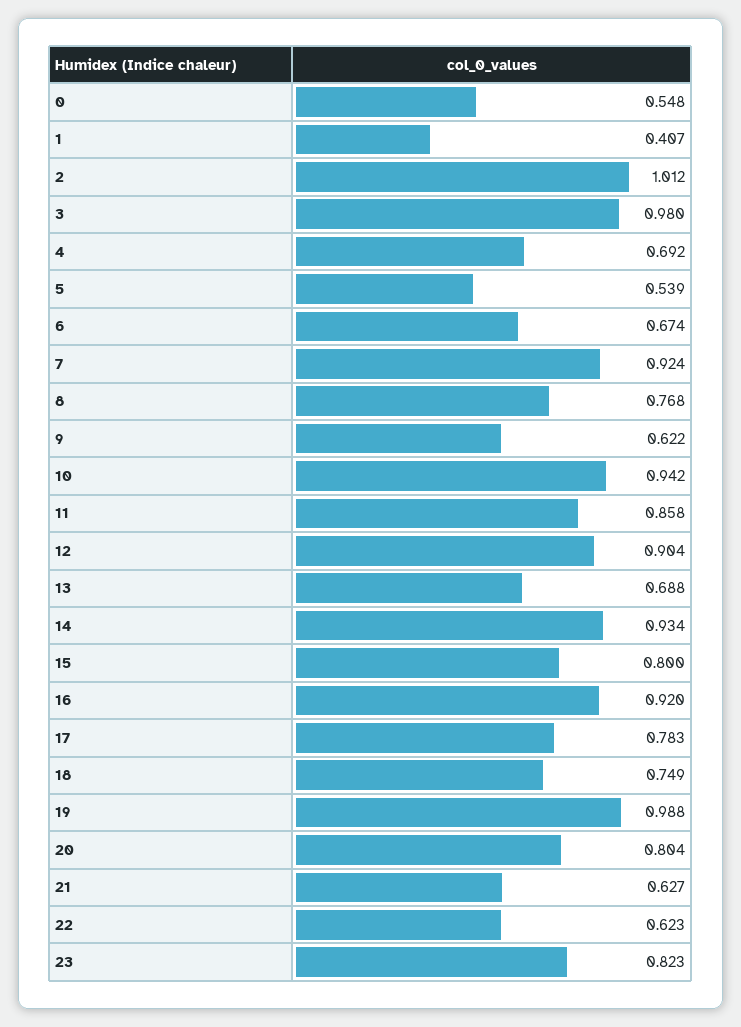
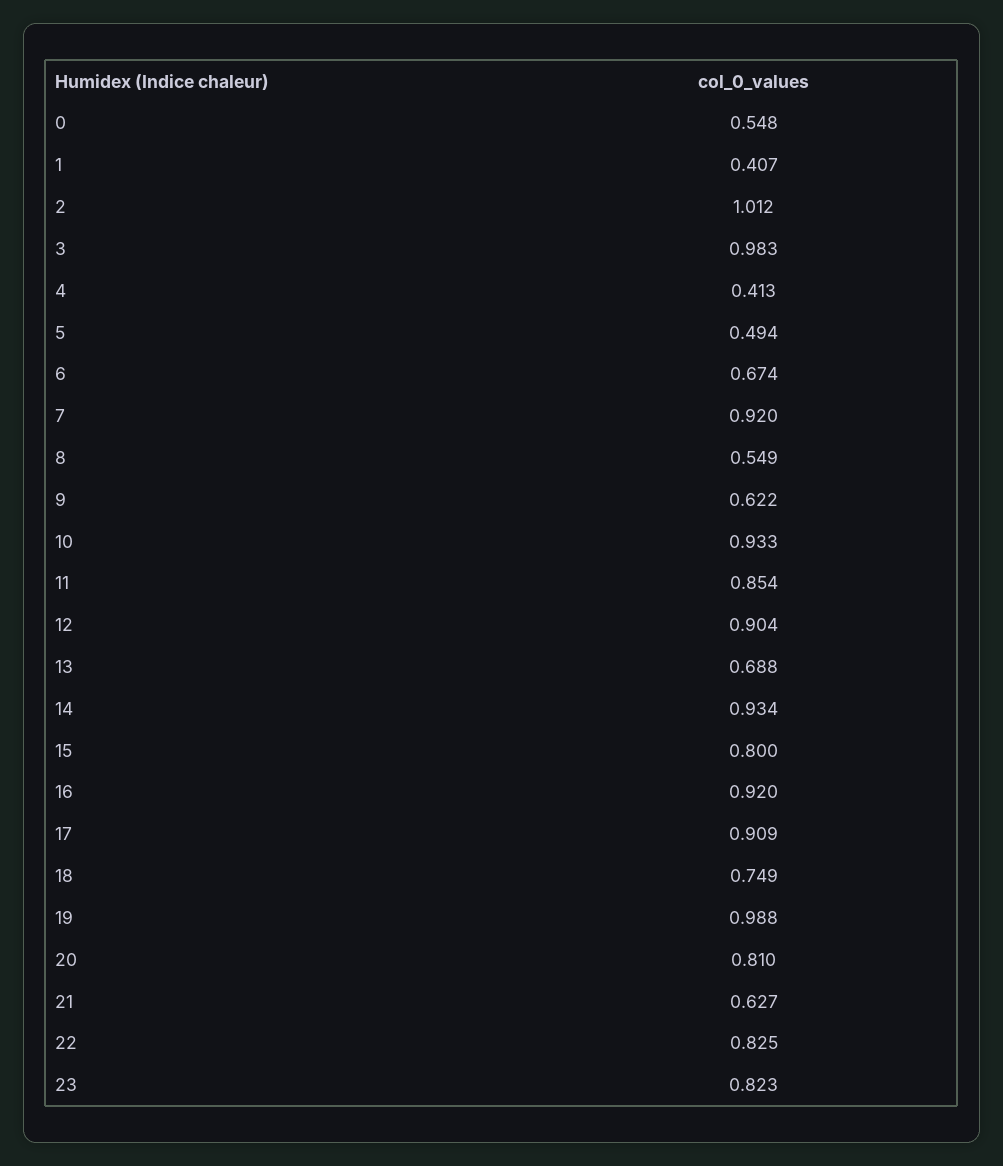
3: 0.98 -> 0.983
4: 0.692 -> 0.413
5: 0.539 -> 0.494
7: 0.924 -> 0.92
8: 0.768 -> 0.549
10: 0.942 -> 0.933
11: 0.858 -> 0.854
17: 0.783 -> 0.909
20: 0.804 -> 0.81
22: 0.623 -> 0.825

